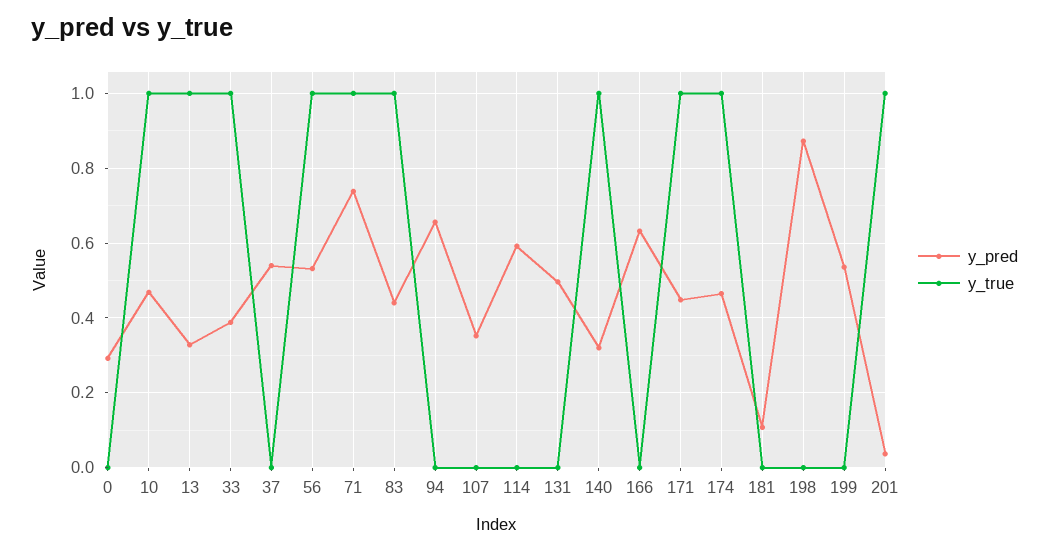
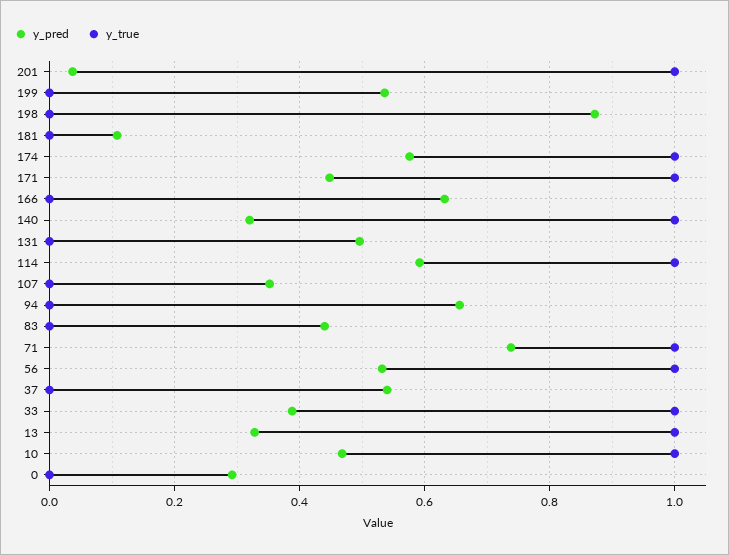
y_true, 83: 1 -> 0
y_true, 114: 0 -> 1
y_pred, 174: 0.46 -> 0.58

